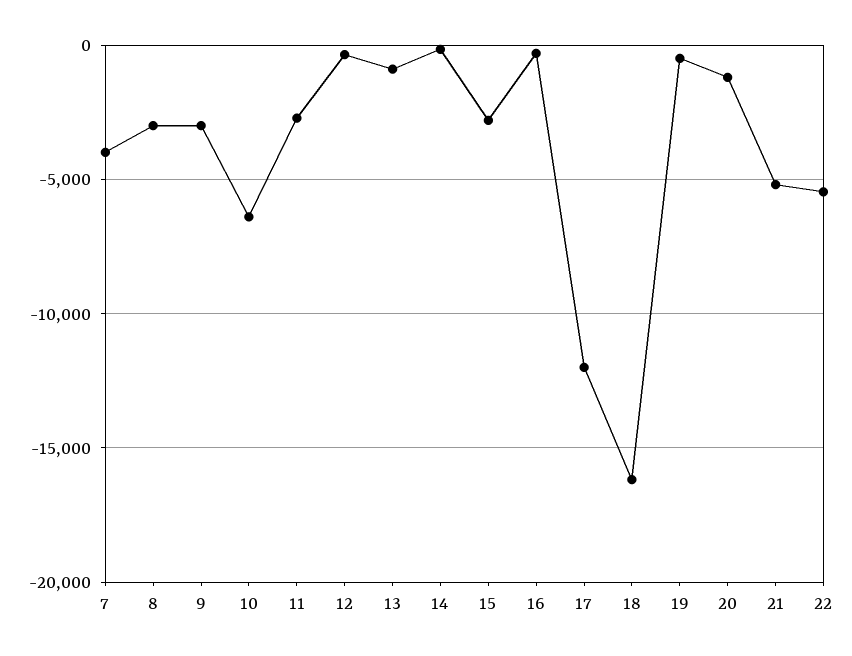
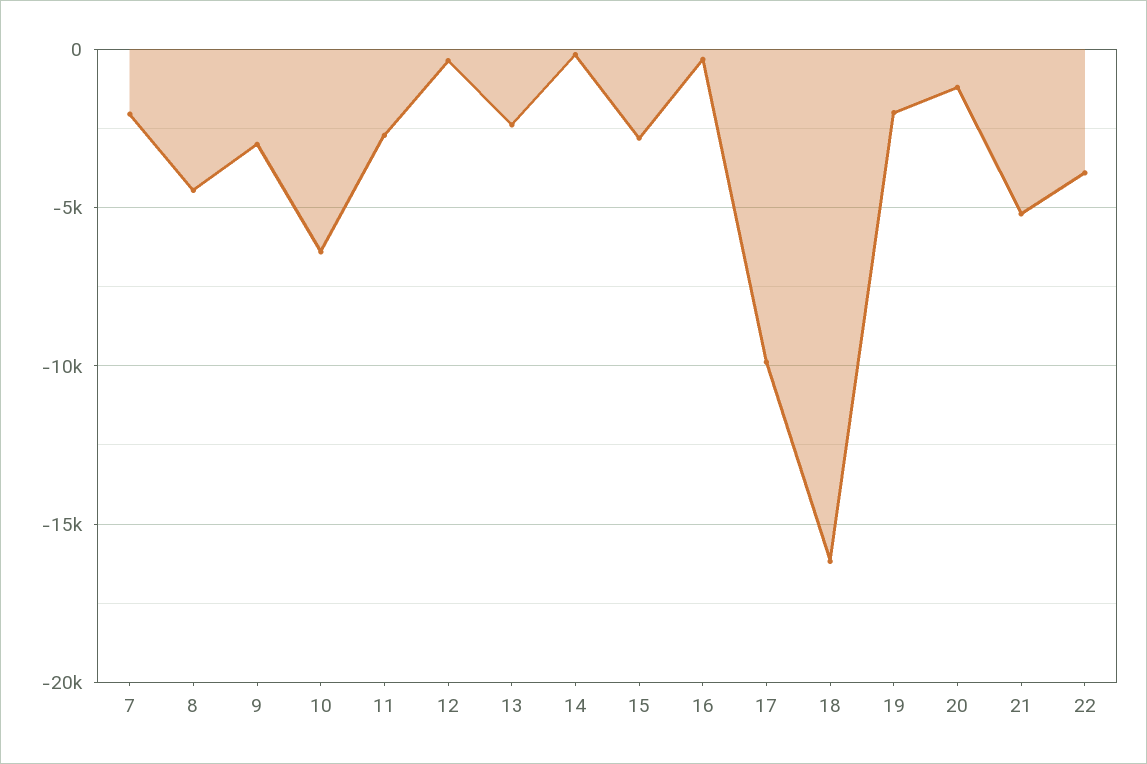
7: -4000 -> -2000
8: -3000 -> -4500
13: -1000 -> -2500
17: -12000 -> -10000
19: -500 -> -2000
22: -5500 -> -4000

